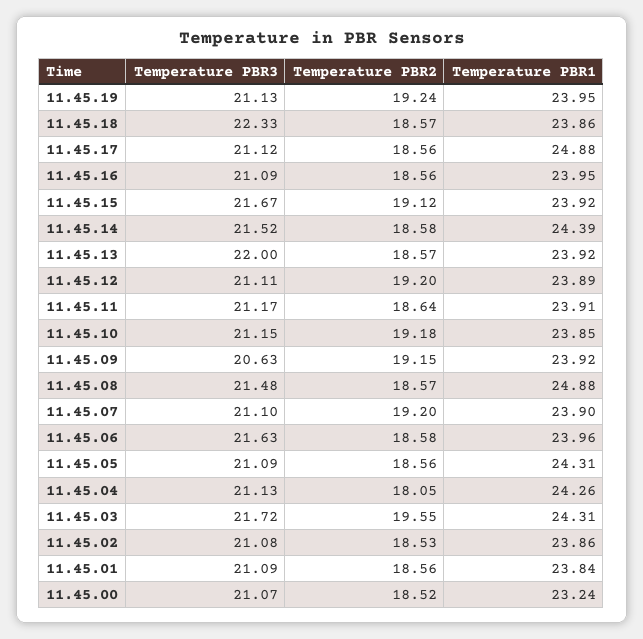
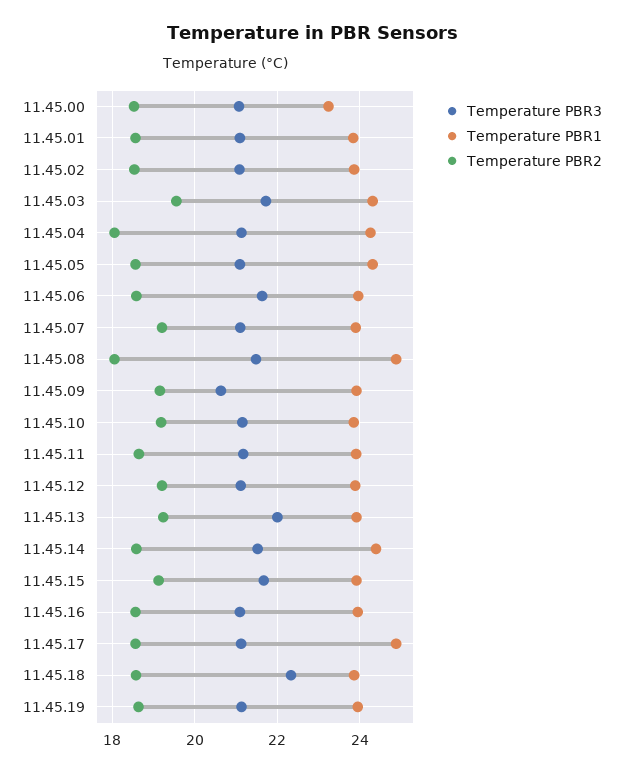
Temperature PBR2, 11.45.19: 19.24 -> 18.6
Temperature PBR2, 11.45.13: 18.57 -> 19.2
Temperature PBR2, 11.45.08: 18.57 -> 18

